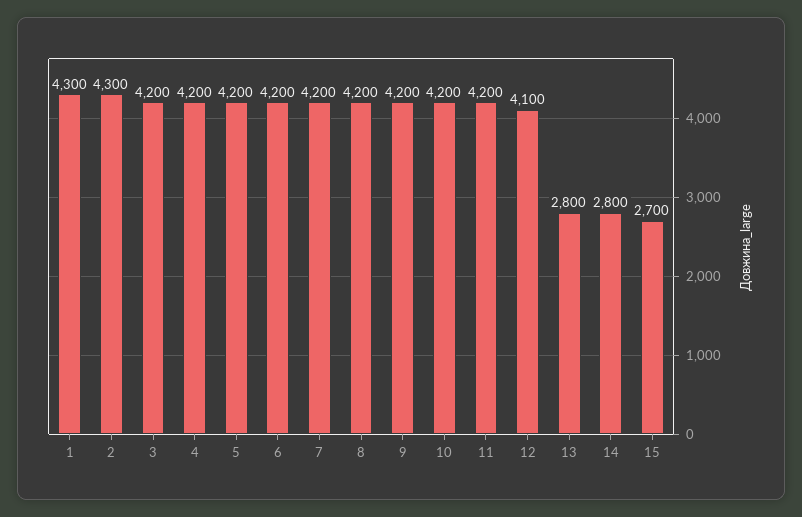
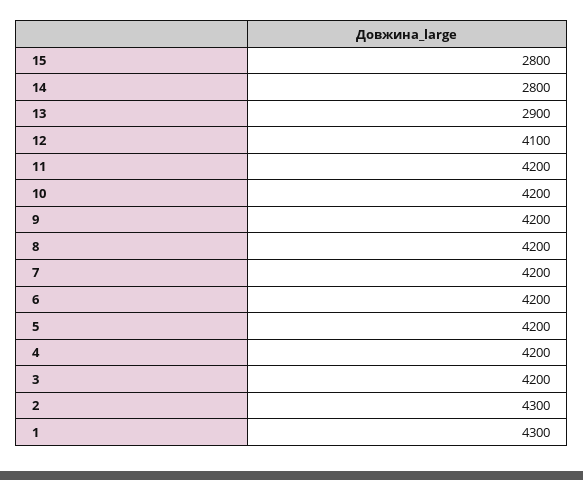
13: 2800 -> 2900
15: 2700 -> 2800

